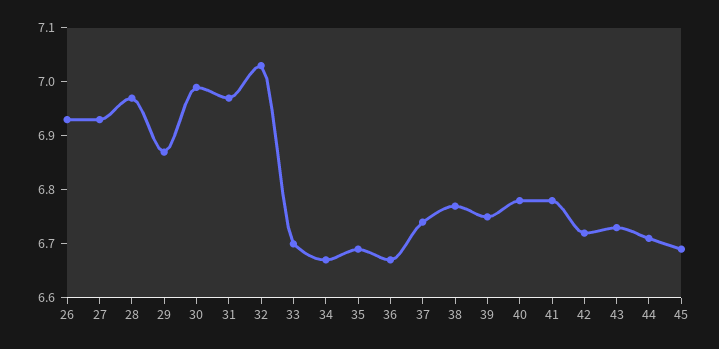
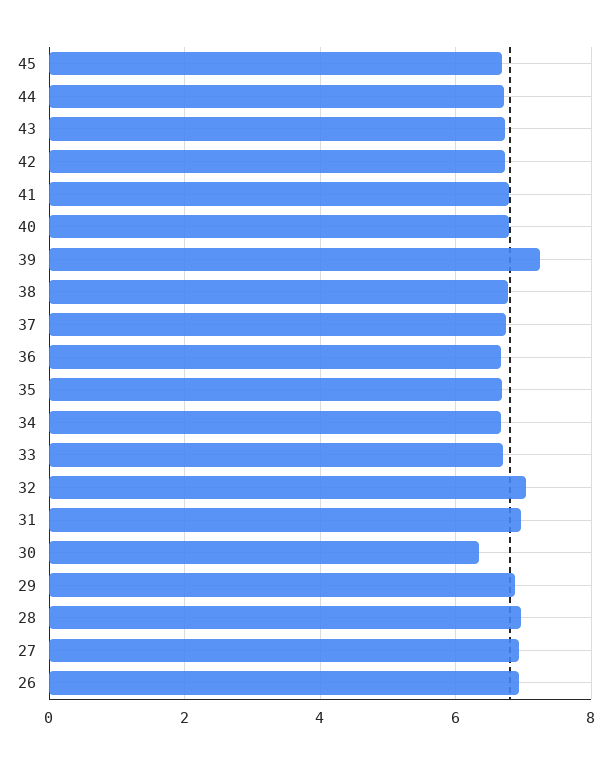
30: 7 -> 6.4
39: 6.75 -> 7.2

